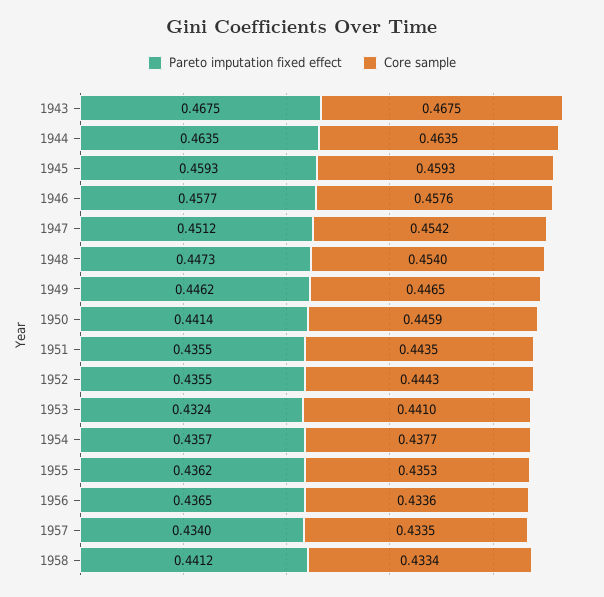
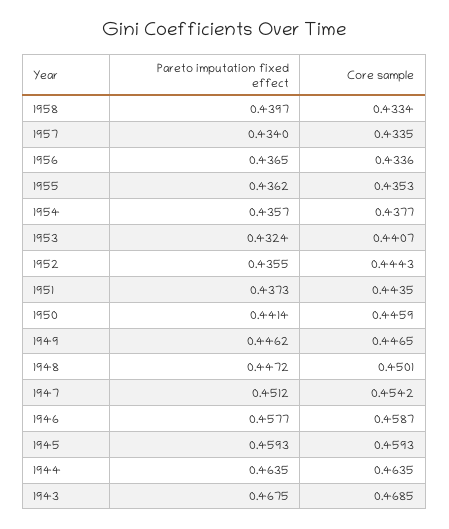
Core sample, 1943: 0.4675 -> 0.4685
Core sample, 1946: 0.4576 -> 0.4587
Pareto imputation fixed effect, 1948: 0.4473 -> 0.4472
Core sample, 1948: 0.454 -> 0.4501
Pareto imputation fixed effect, 1951: 0.4355 -> 0.4373
Core sample, 1953: 0.441 -> 0.4407
Pareto imputation fixed effect, 1958: 0.4412 -> 0.4397

